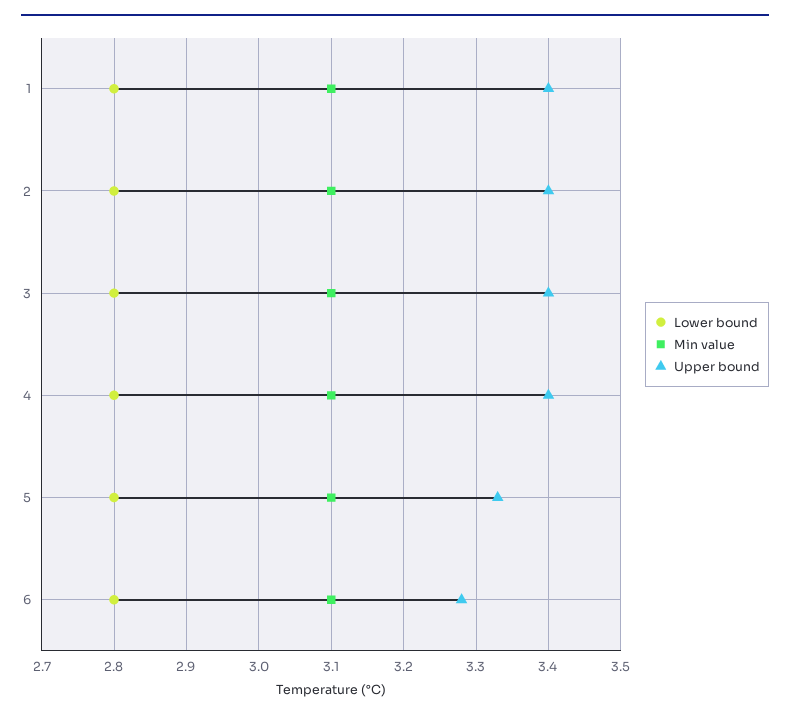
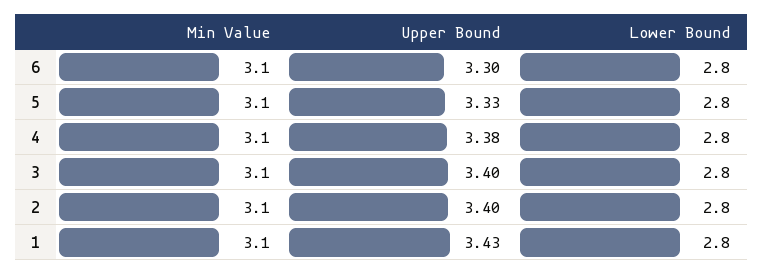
Upper bound, 1: 3.4 -> 3.43
Upper bound, 4: 3.4 -> 3.38
Upper bound, 6: 3.28 -> 3.3

